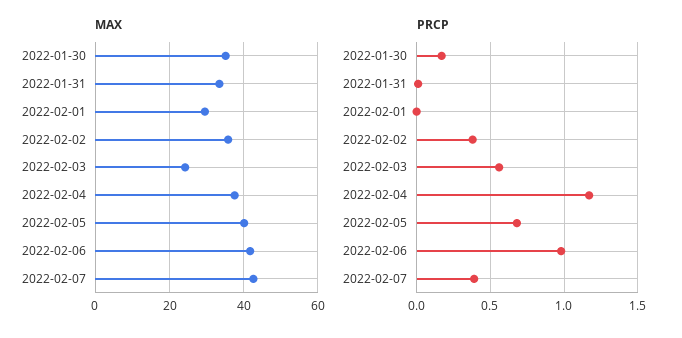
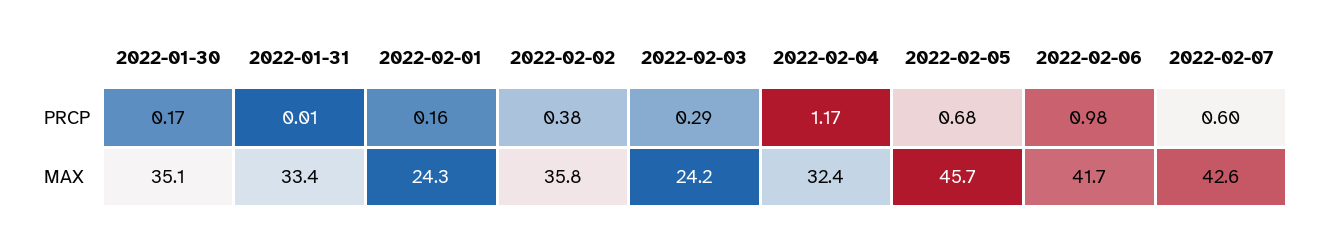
MAX, 2022-02-01: 30 -> 24.3
MAX, 2022-02-04: 38 -> 32.4
MAX, 2022-02-05: 40 -> 45.7
PRCP, 2022-02-01: 0 -> 0.16
PRCP, 2022-02-03: 0.55 -> 0.29
PRCP, 2022-02-07: 0.4 -> 0.6

